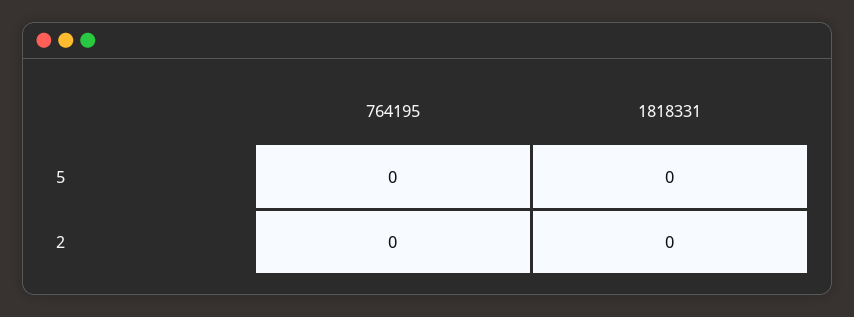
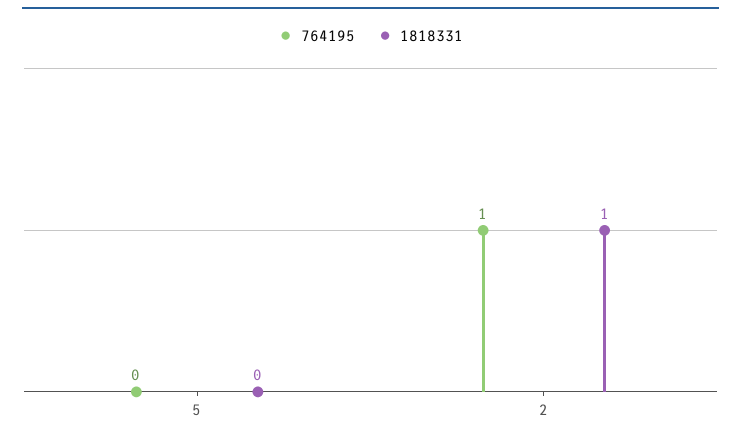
764195, 2: 0 -> 1
1818331, 2: 0 -> 1

